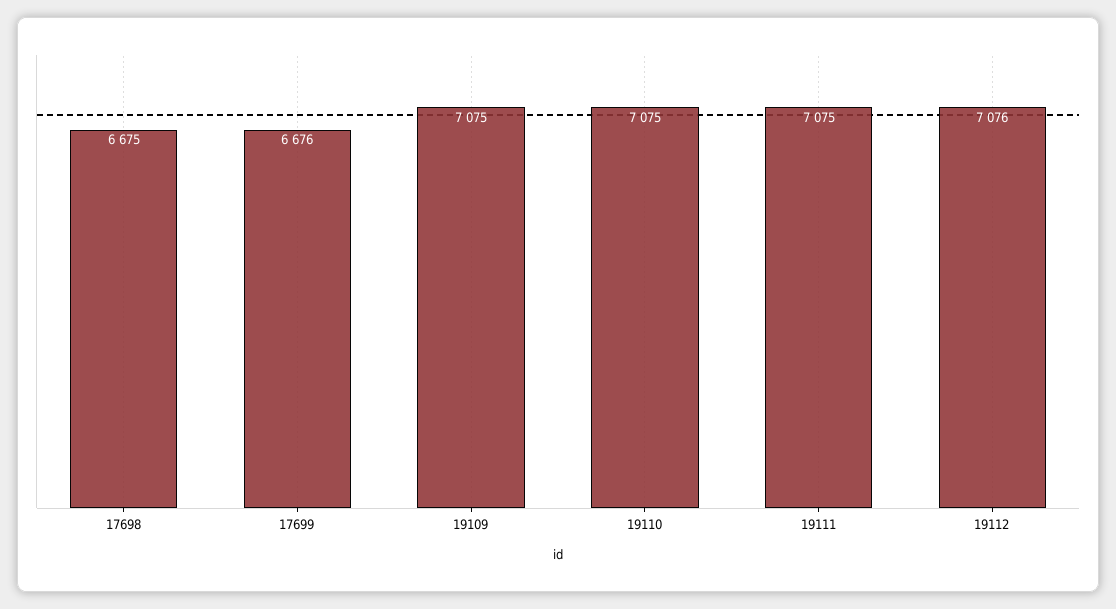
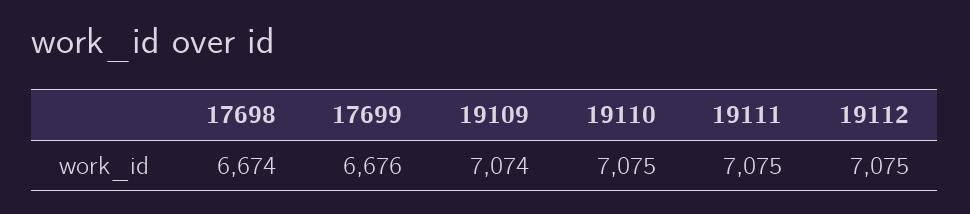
17698: 6675 -> 6674
19109: 7075 -> 7074
19112: 7076 -> 7075

